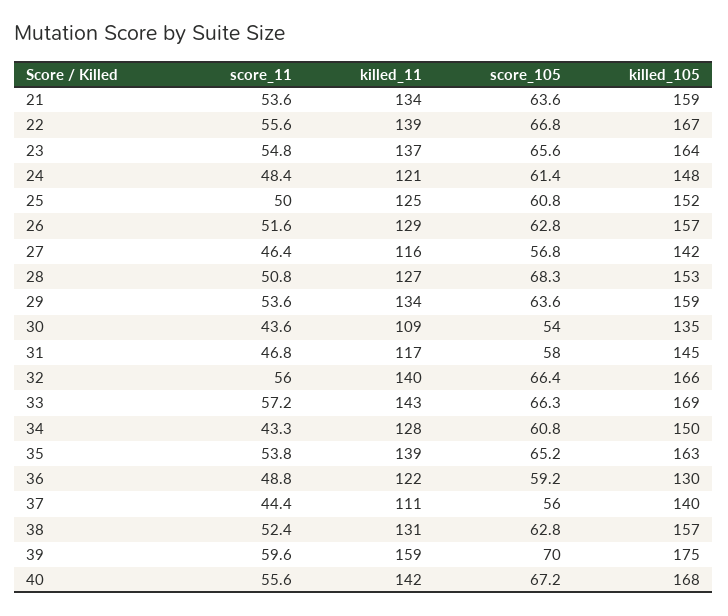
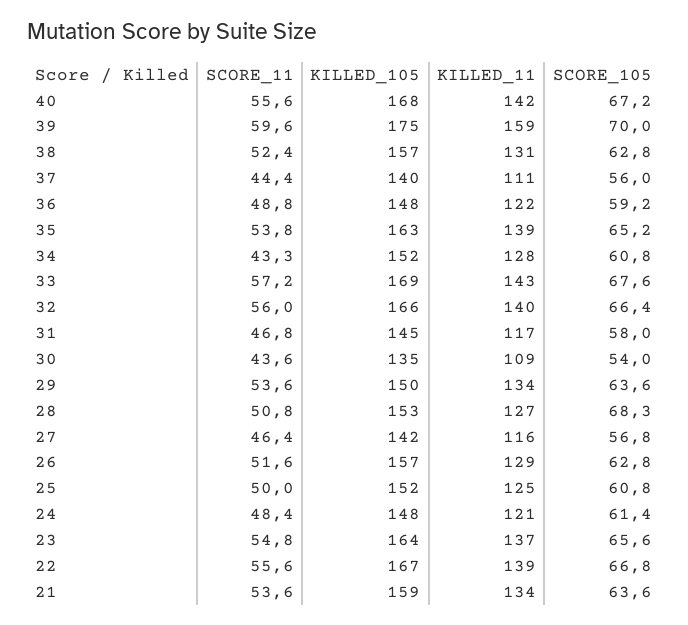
killed_105, 29: 159 -> 150
score_105, 33: 66.3 -> 67.6
killed_105, 34: 150 -> 152
killed_105, 36: 130 -> 148

